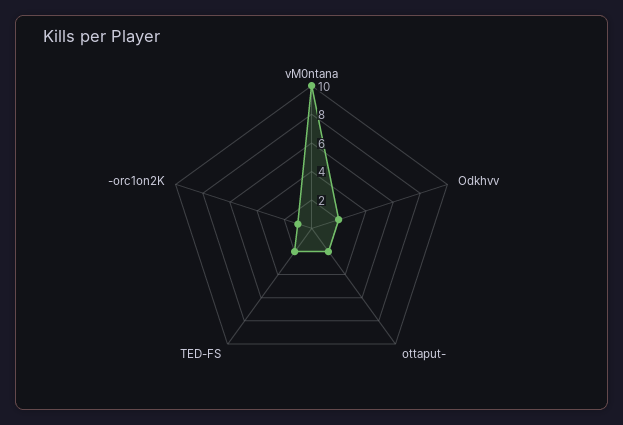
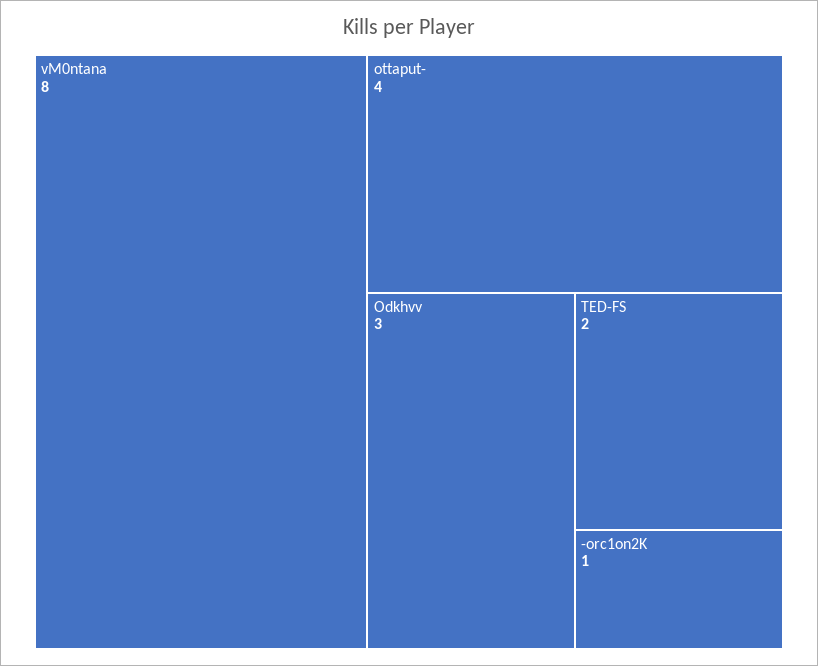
vM0ntana: 10 -> 8
Odkhvv: 2 -> 3
ottaput-: 2 -> 4

